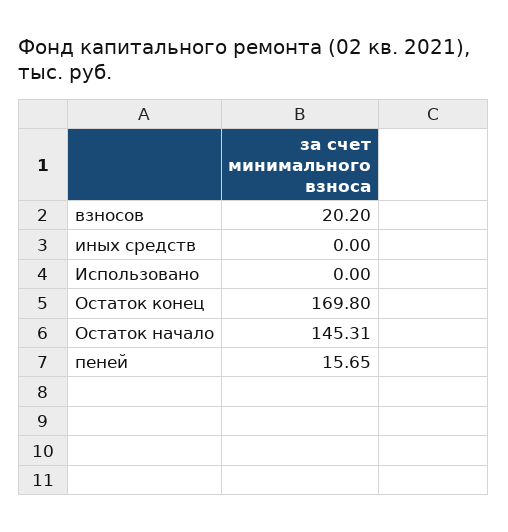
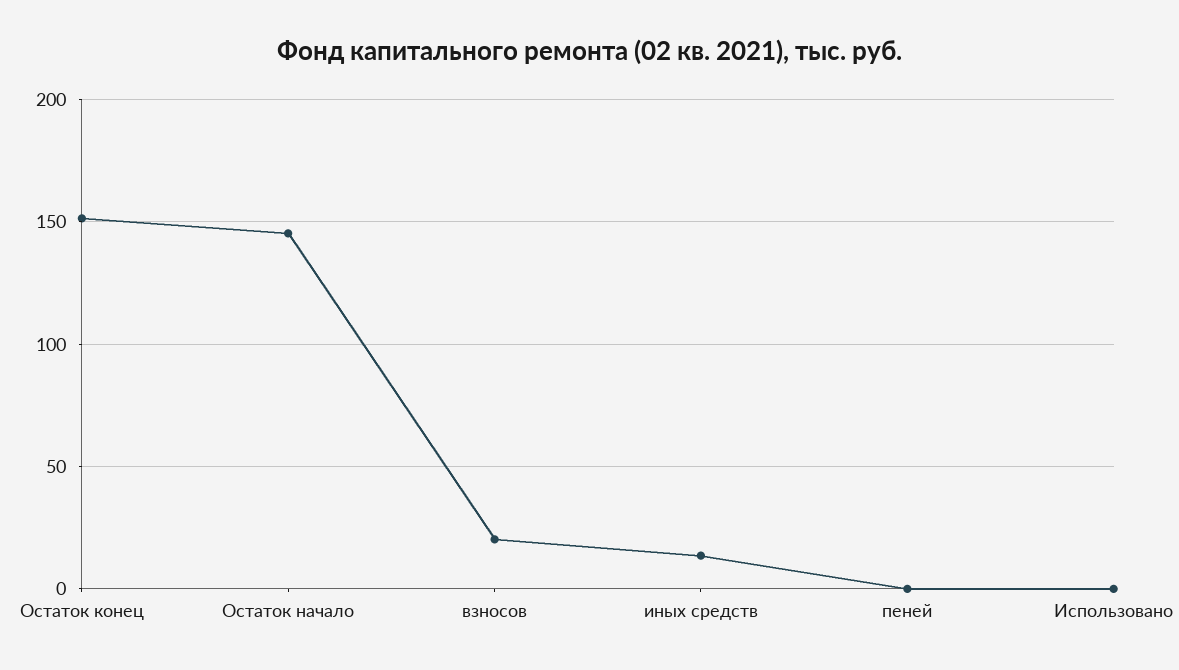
иных средств: 0 -> 15
Остаток конец: 169.8 -> 150
пеней: 15.65 -> 0

